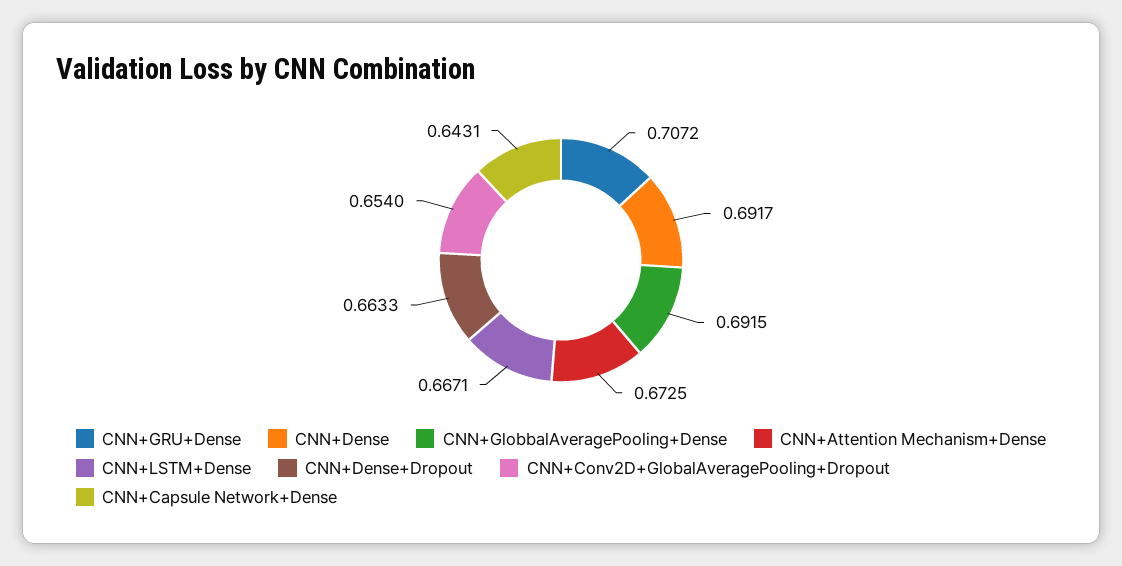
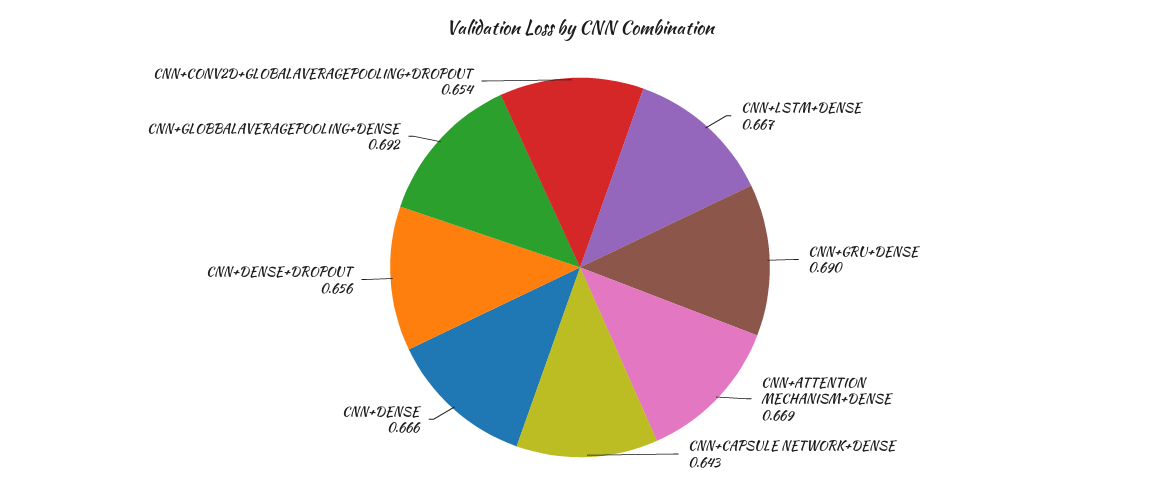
CNN+GRU+Dense: 0.7072 -> 0.69
CNN+Dense: 0.6917 -> 0.666
CNN+Attention Mechanism+Dense: 0.6725 -> 0.669
CNN+Dense+Dropout: 0.6633 -> 0.656

